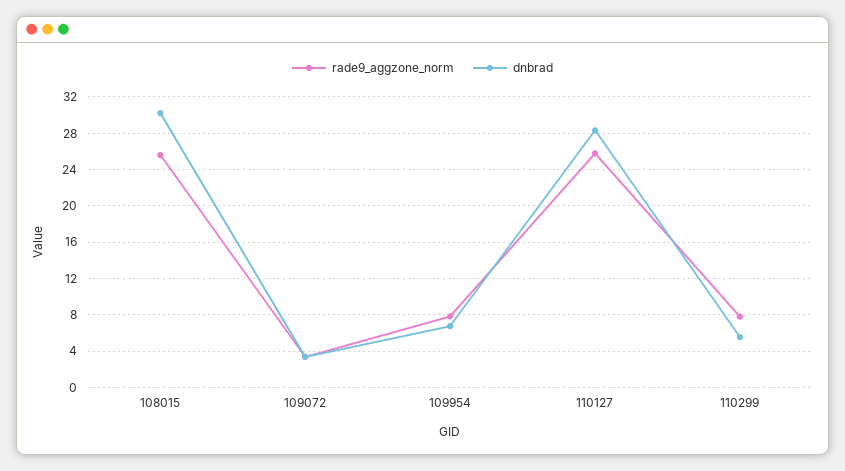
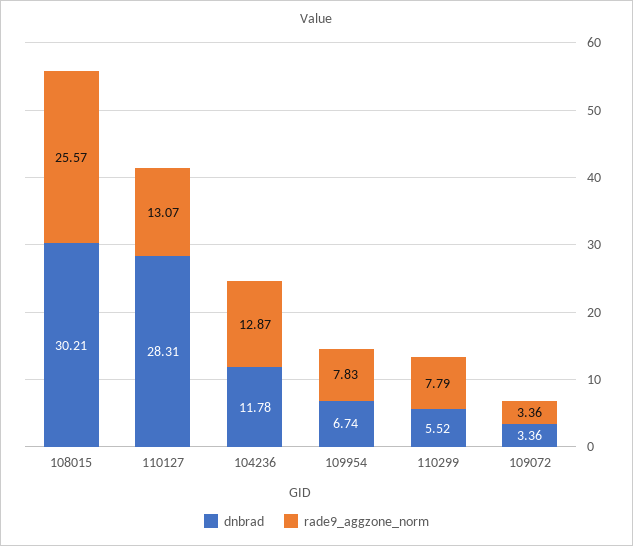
rade9_aggzone_norm, 110127: 26 -> 13.07
dnbrad, 104236: none -> 11.78
rade9_aggzone_norm, 104236: none -> 12.87

